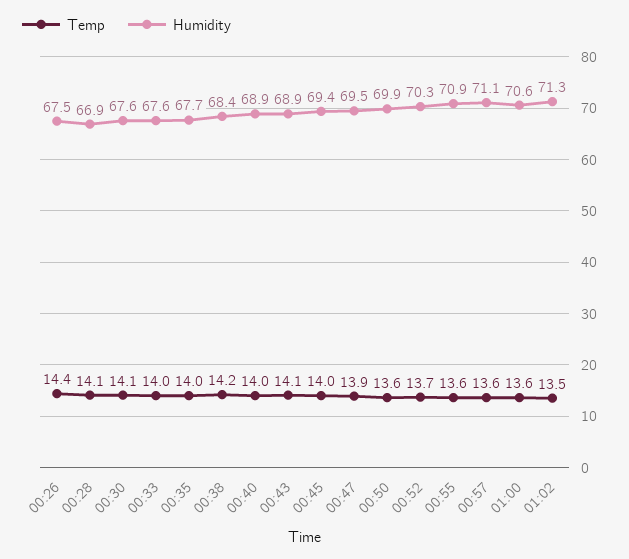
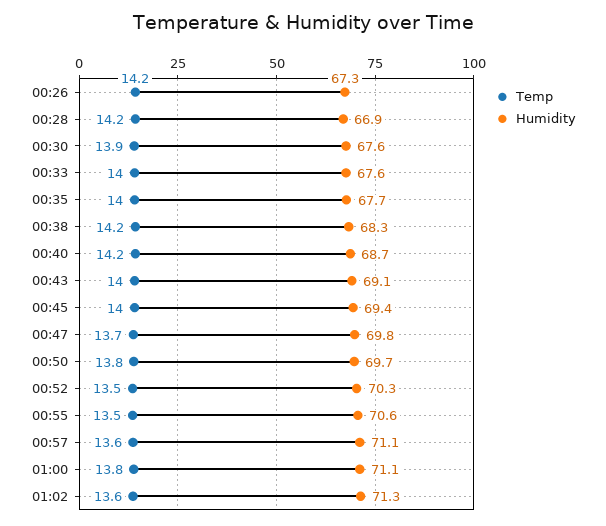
Temp, 00:26: 14.4 -> 14.2
Humidity, 00:26: 67.5 -> 67.3
Temp, 00:28: 14.1 -> 14.2
Temp, 00:30: 14.1 -> 13.9
Humidity, 00:38: 68.4 -> 68.3
Temp, 00:40: 14 -> 14.2
Humidity, 00:40: 68.9 -> 68.7
Temp, 00:43: 14.1 -> 14
Humidity, 00:43: 68.9 -> 69.1
Temp, 00:47: 13.9 -> 13.7
Humidity, 00:47: 69.5 -> 69.8
Temp, 00:50: 13.6 -> 13.8
Humidity, 00:50: 69.9 -> 69.7
Temp, 00:52: 13.7 -> 13.5
Temp, 00:55: 13.6 -> 13.5
Humidity, 00:55: 70.9 -> 70.6
Temp, 01:00: 13.6 -> 13.8
Humidity, 01:00: 70.6 -> 71.1
Temp, 01:02: 13.5 -> 13.6

